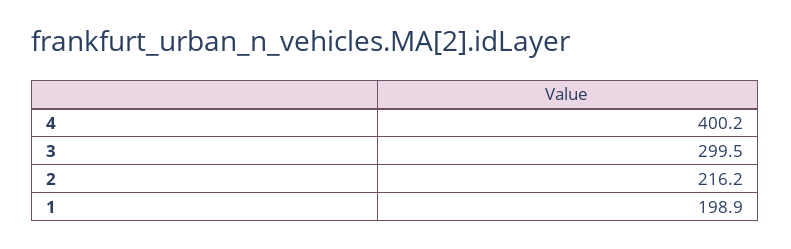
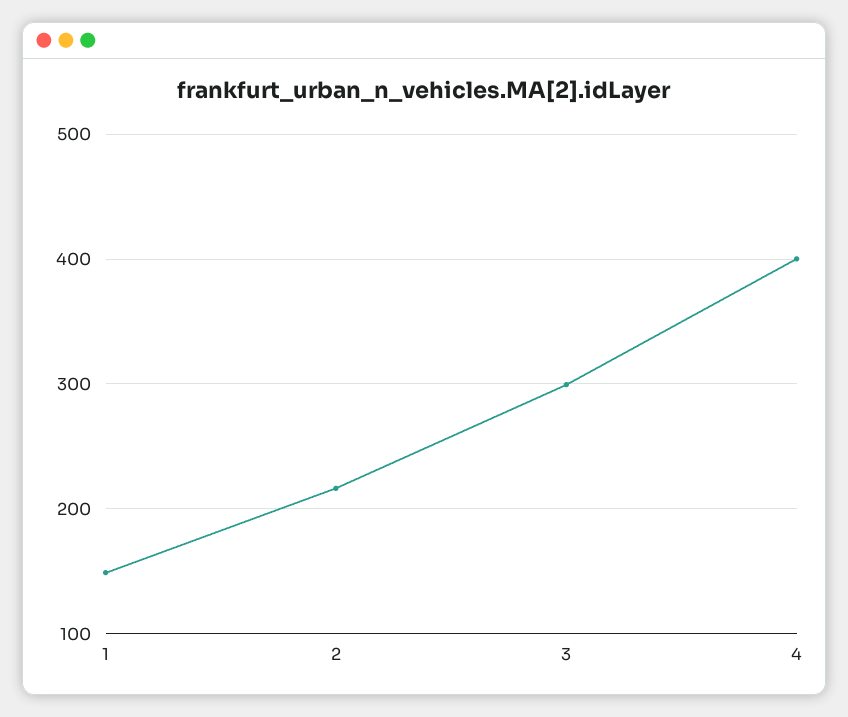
1: 198.9 -> 150

